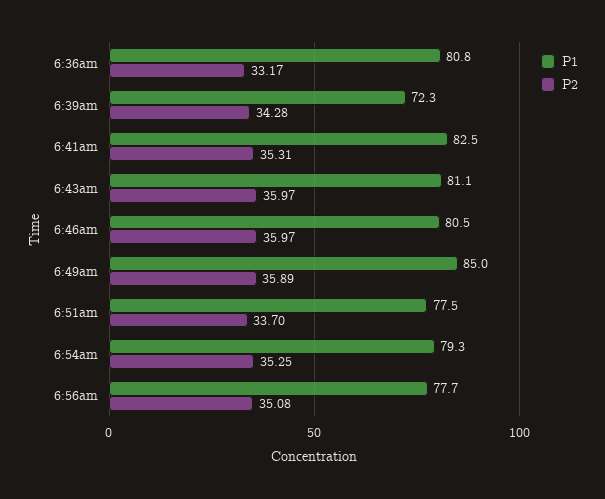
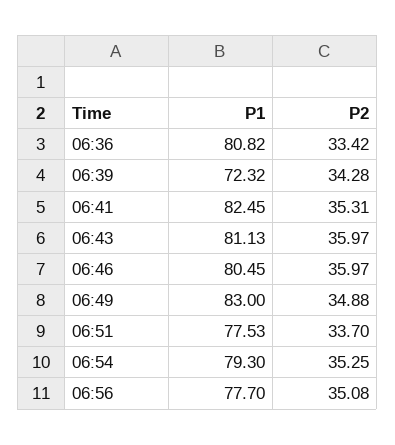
P2, 6:36am: 33.17 -> 33.42
P1, 6:49am: 85 -> 83
P2, 6:49am: 35.89 -> 34.88

